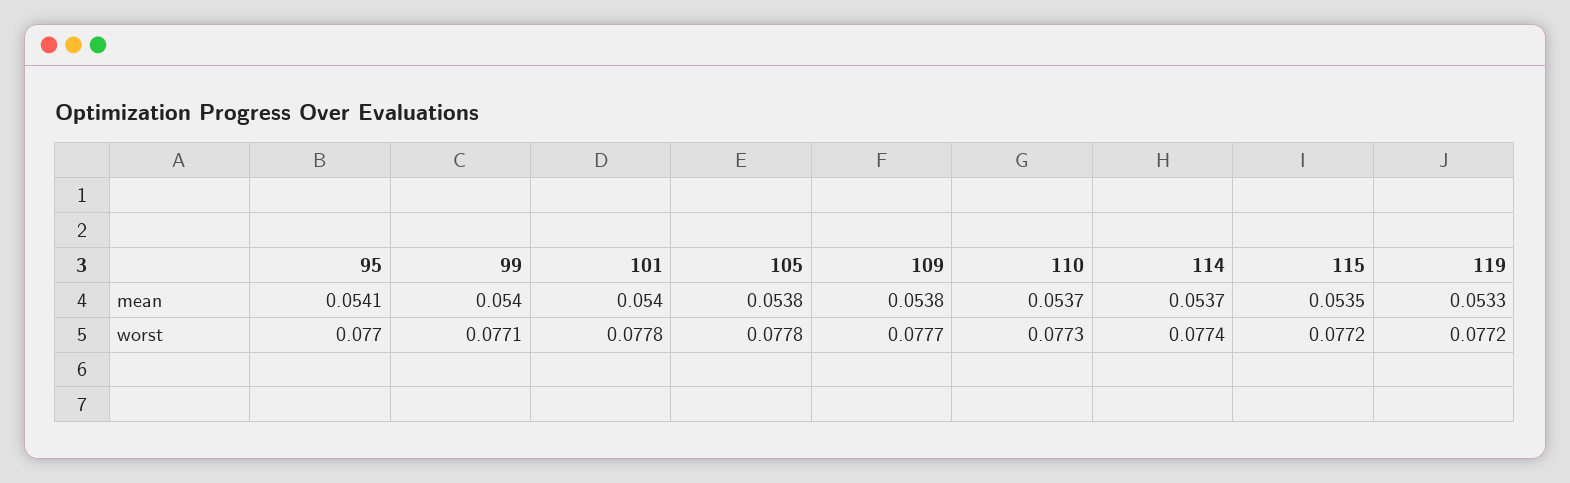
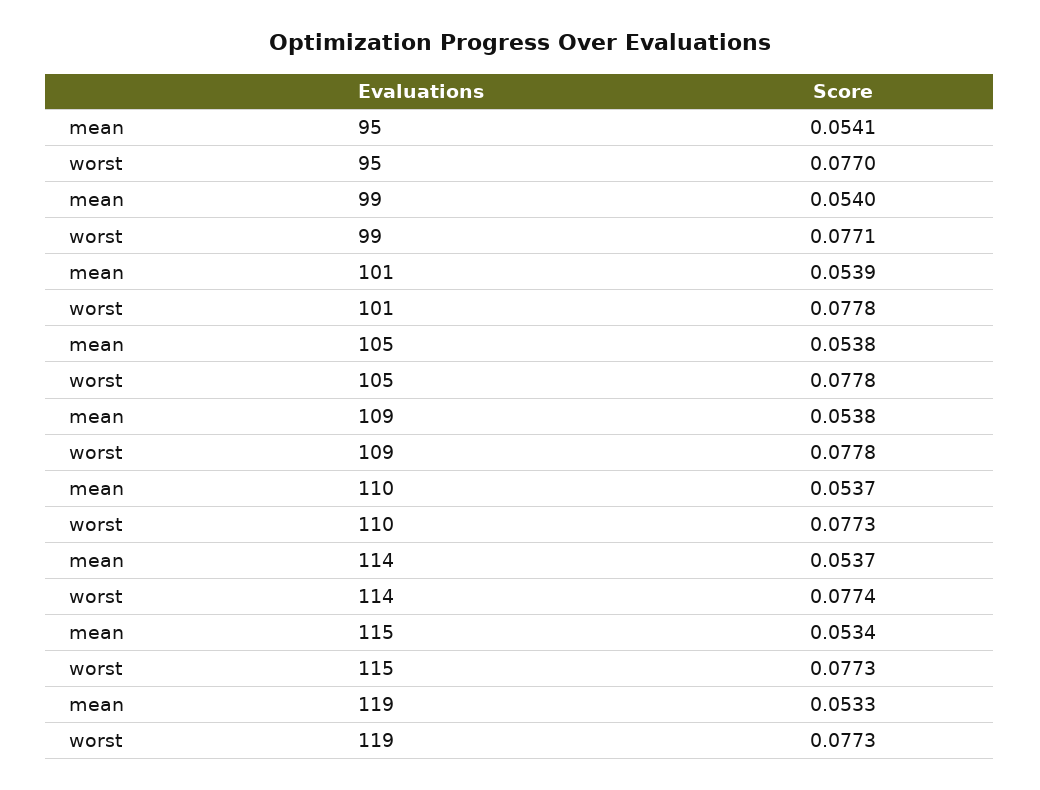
101, mean: 0.054 -> 0.0539
115, mean: 0.0535 -> 0.0534
109, worst: 0.0777 -> 0.0778
115, worst: 0.0772 -> 0.0773
119, worst: 0.0772 -> 0.0773

